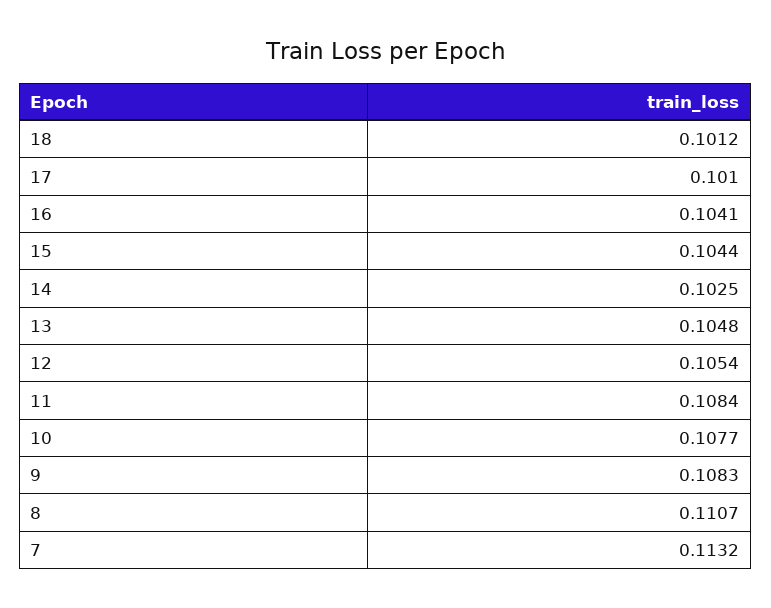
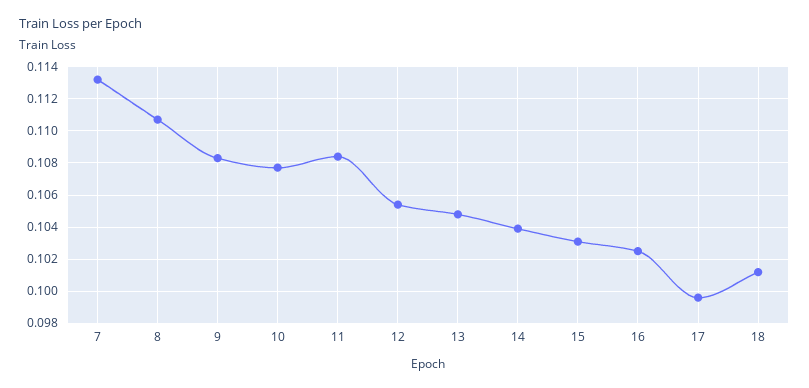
17: 0.101 -> 0.0995
16: 0.1041 -> 0.1025
15: 0.1044 -> 0.103
14: 0.1025 -> 0.104

